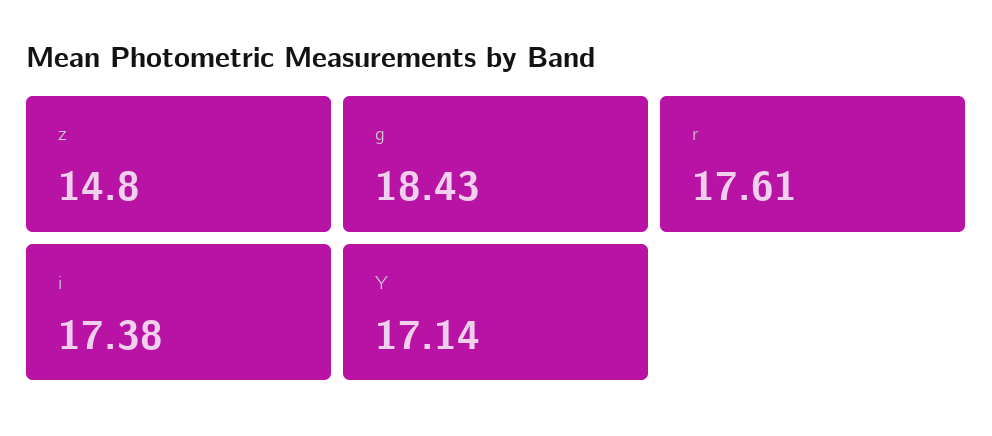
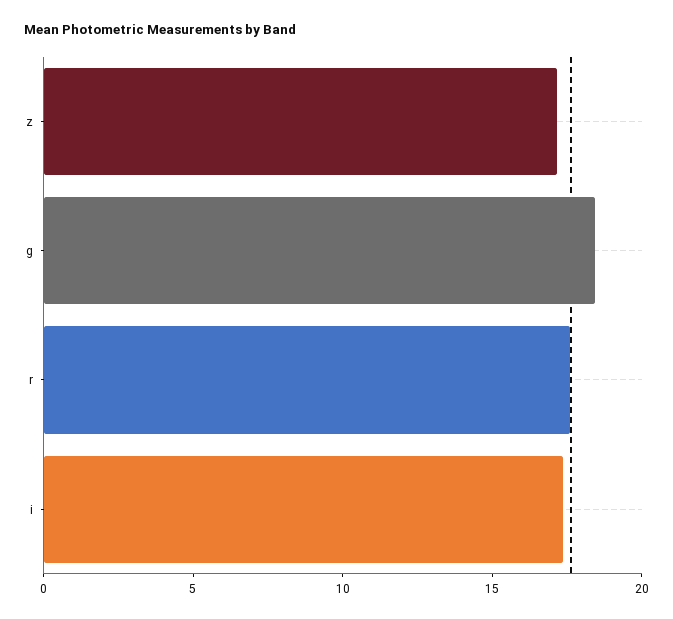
z: 14.8 -> 17
Y: 17.14 -> none

